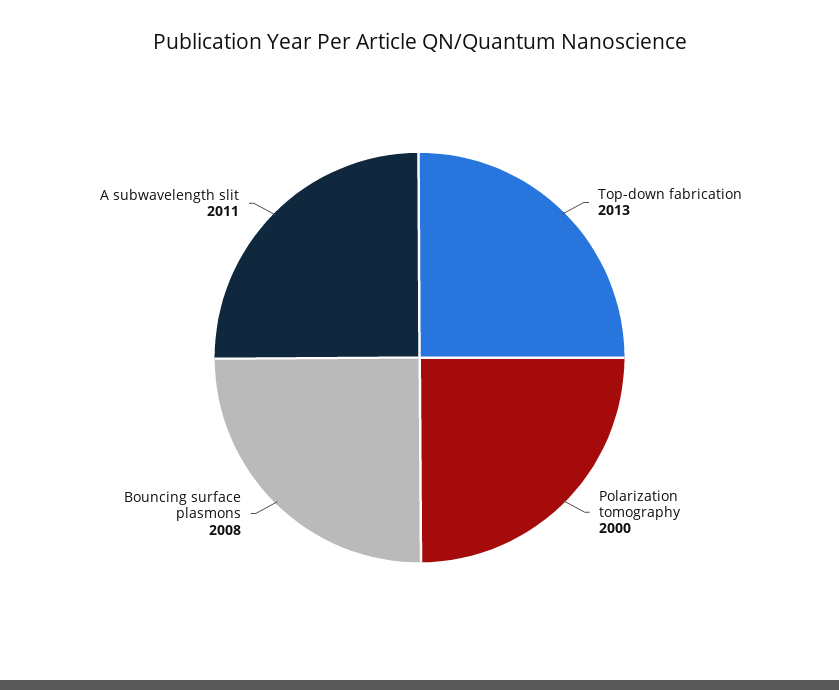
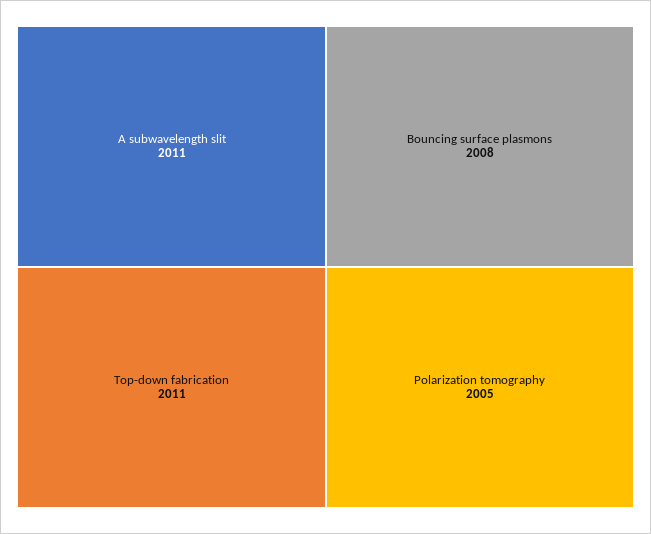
Top-down fabrication: 2013 -> 2011
Polarization tomography: 2000 -> 2005

